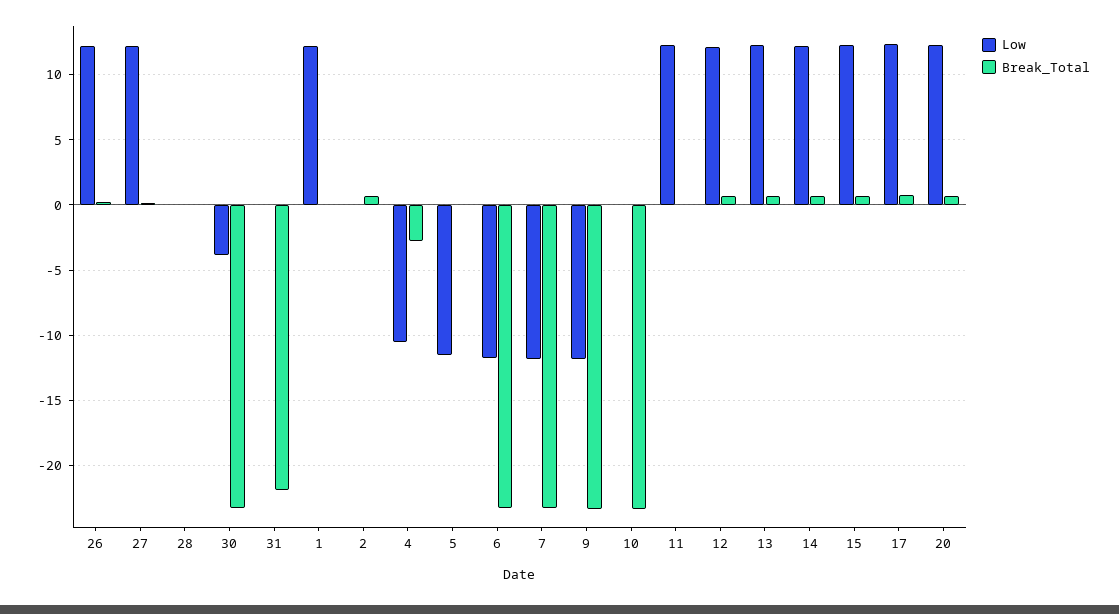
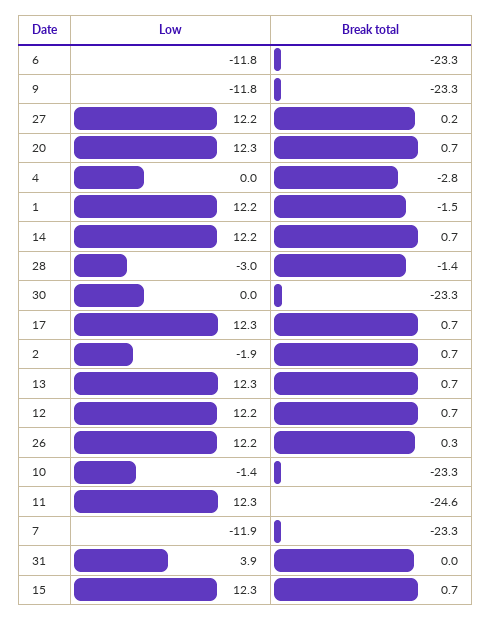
Low, 28: 0 -> -3
Break_Total, 28: 0 -> -1.4
Low, 30: -4 -> 0
Low, 31: 0 -> 3.9
Break_Total, 31: -22 -> 0
Break_Total, 1: 0 -> -1.5
Low, 2: 0 -> -1.9
Low, 4: -10.5 -> 0
Low, 5: -11.5 -> none
Break_Total, 5: 0 -> none
Low, 10: 0 -> -1.4
Break_Total, 11: 0 -> -24.6

